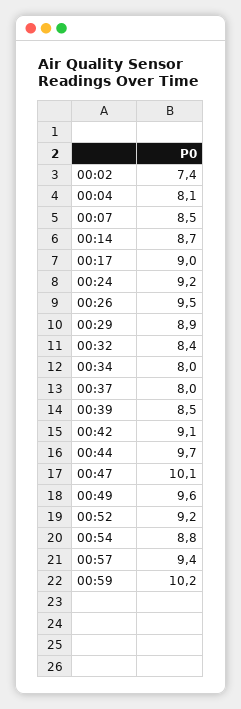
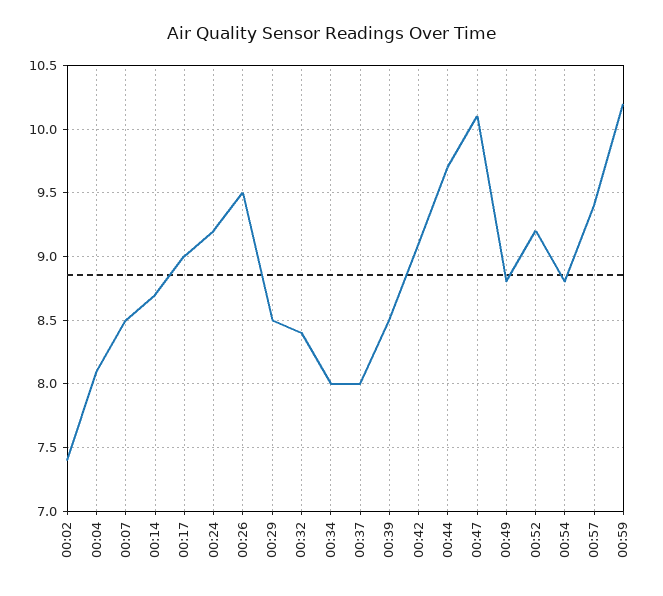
00:29: 8.9 -> 8.5
00:49: 9.6 -> 8.8

